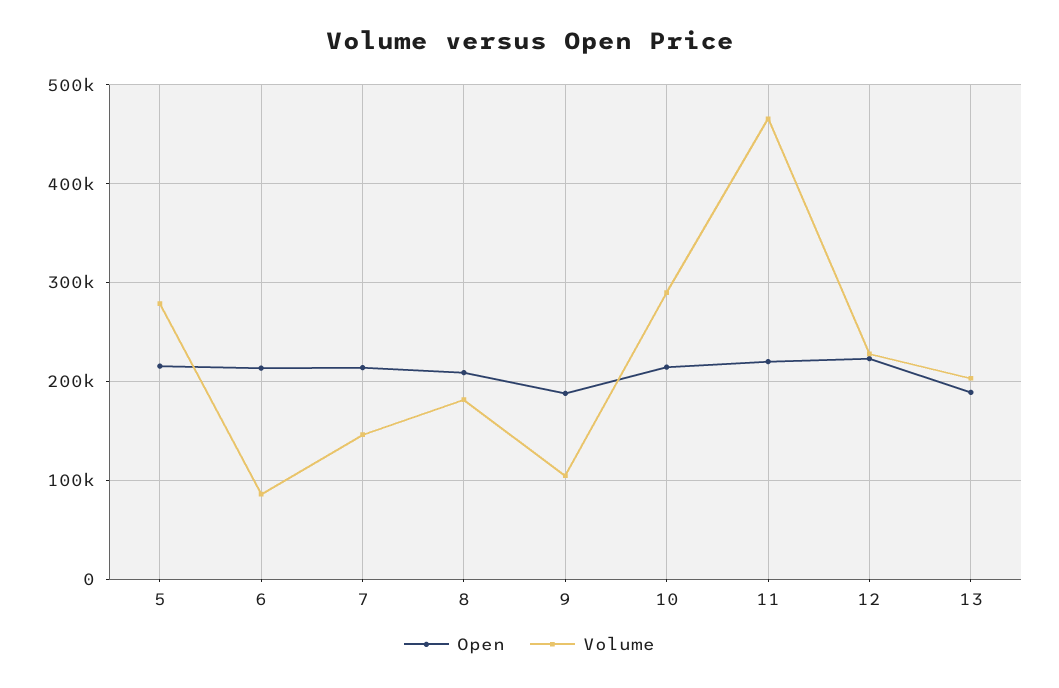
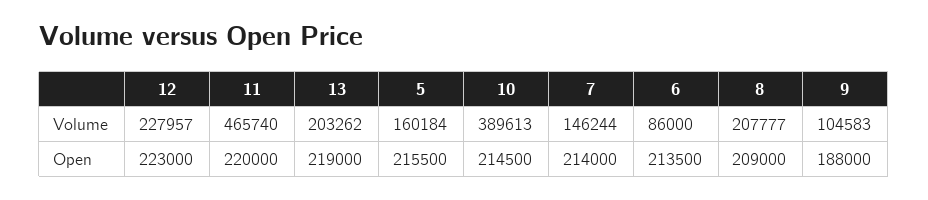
Volume, 5: 280000 -> 160184
Volume, 8: 180000 -> 207777
Volume, 10: 290000 -> 389613
Open, 13: 190000 -> 219000

